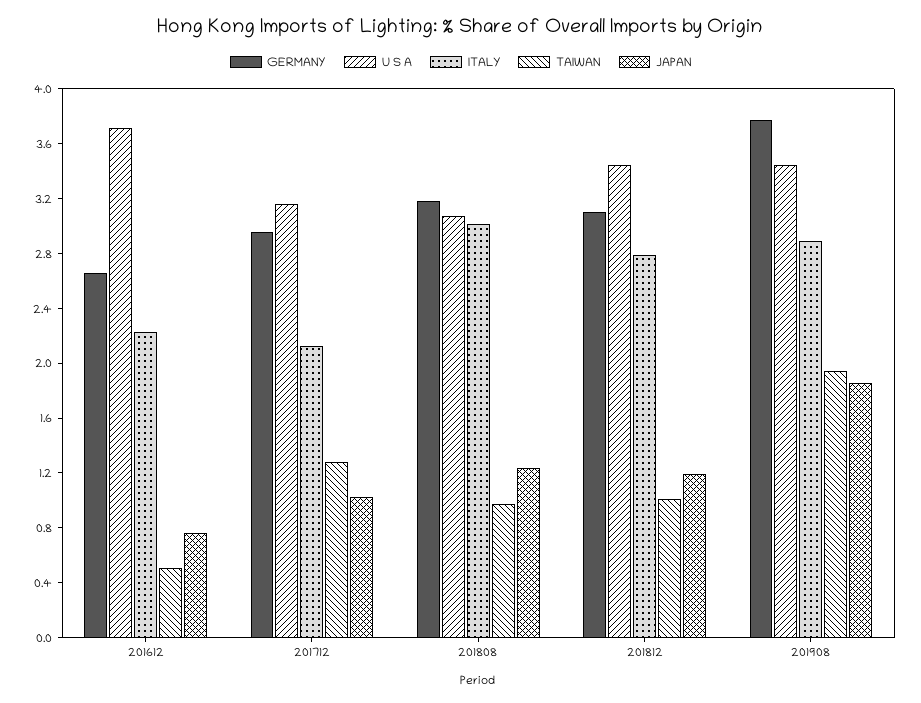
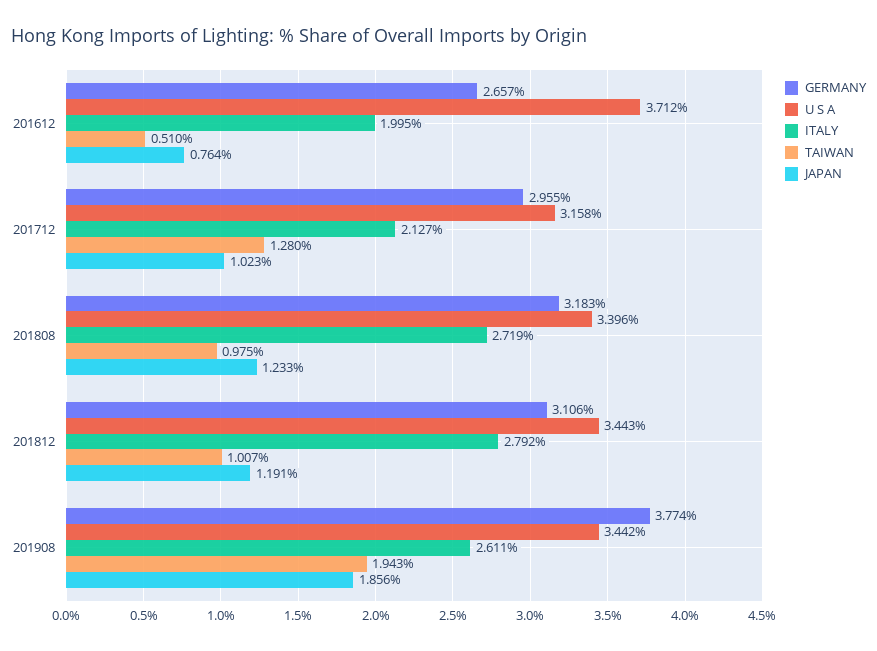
ITALY, 201612: 2.2 -> 1.995
U S A, 201808: 3.1 -> 3.396
ITALY, 201808: 3 -> 2.719
ITALY, 201908: 2.9 -> 2.611

